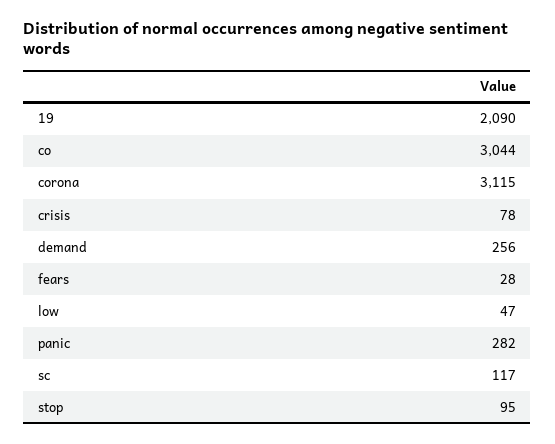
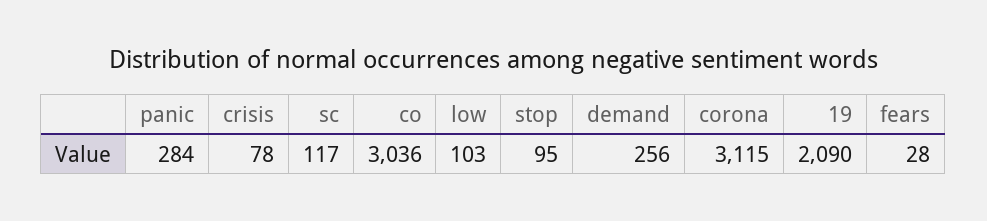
co: 3044 -> 3036
low: 47 -> 103
panic: 282 -> 284

